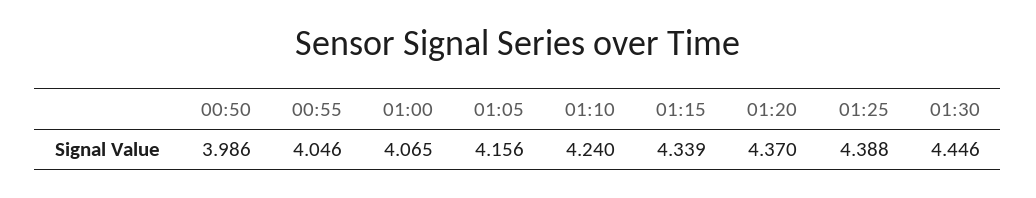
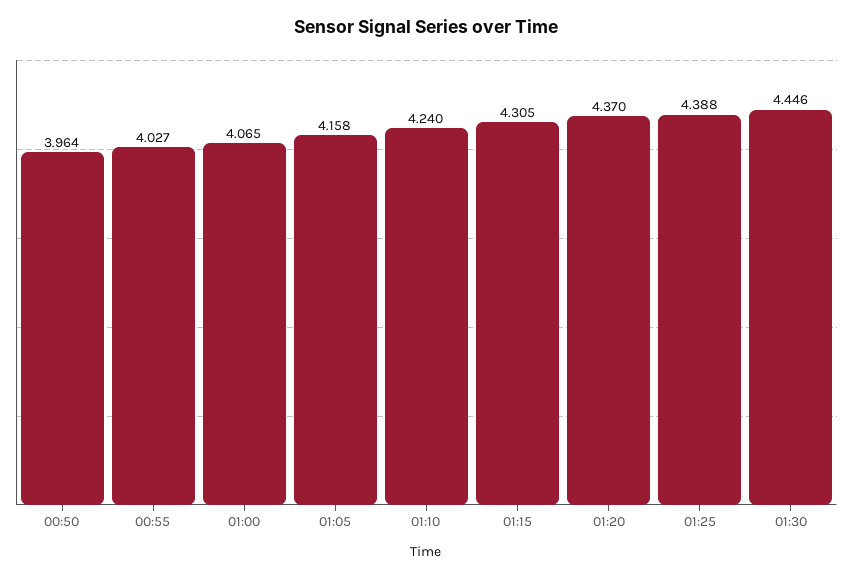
00:50: 3.986 -> 3.964
00:55: 4.046 -> 4.027
01:05: 4.156 -> 4.158
01:15: 4.339 -> 4.305

